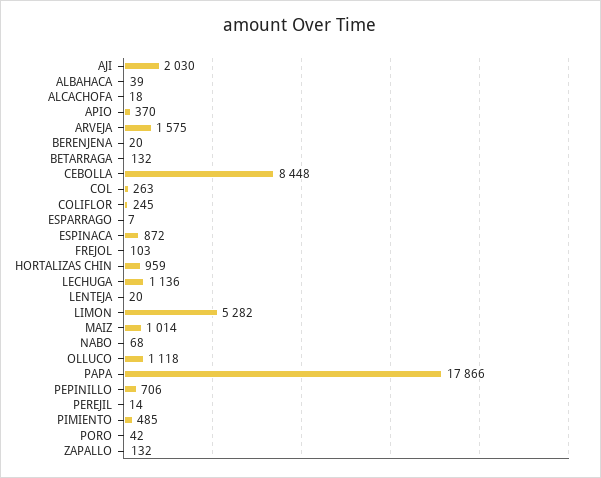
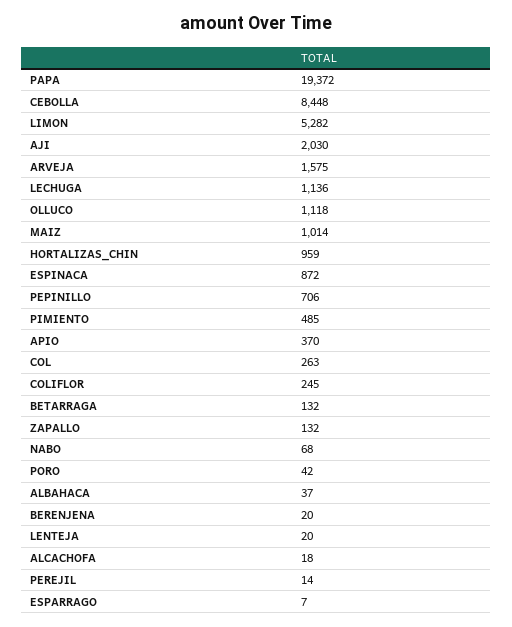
ALBAHACA: 39 -> 37
FREJOL: 103 -> none
PAPA: 17866 -> 19372

